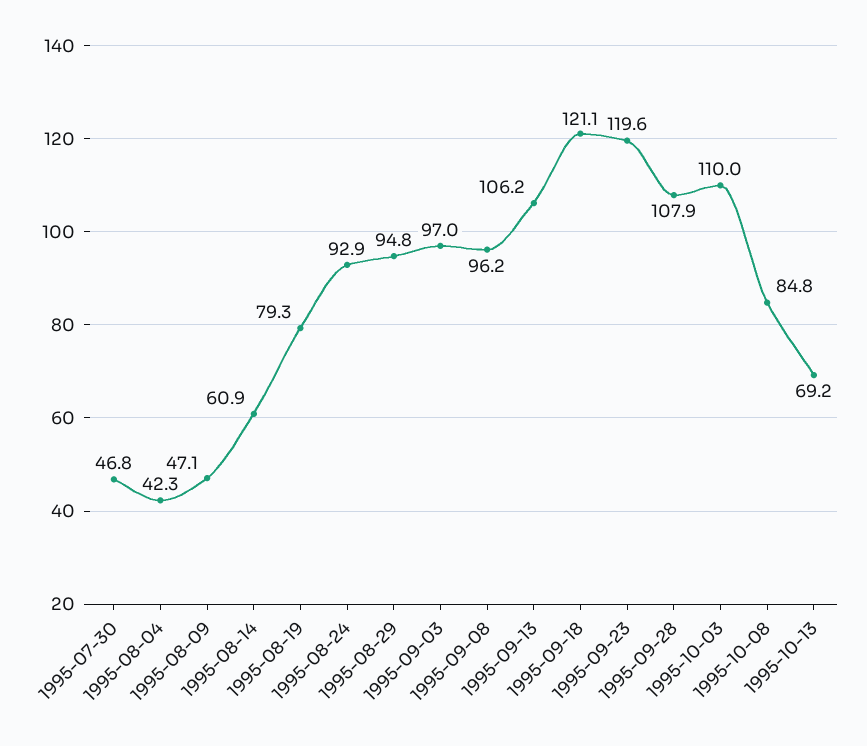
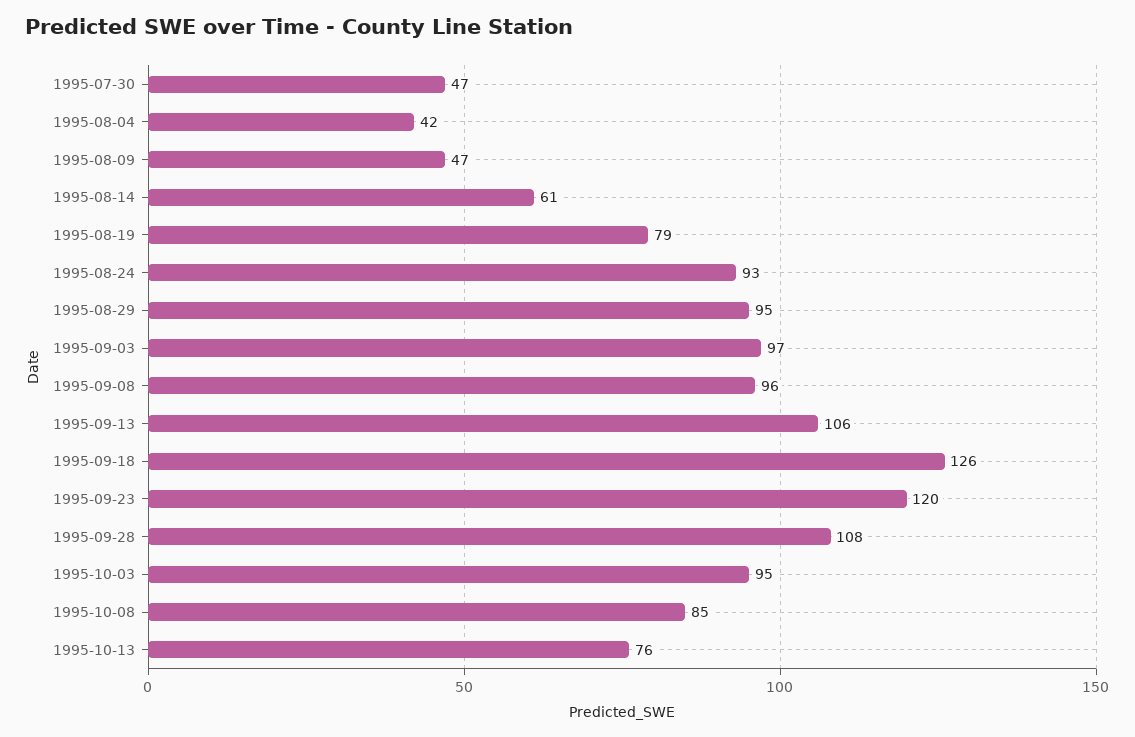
1995-09-18: 121.1 -> 126
1995-10-03: 110 -> 95
1995-10-13: 69.2 -> 76

